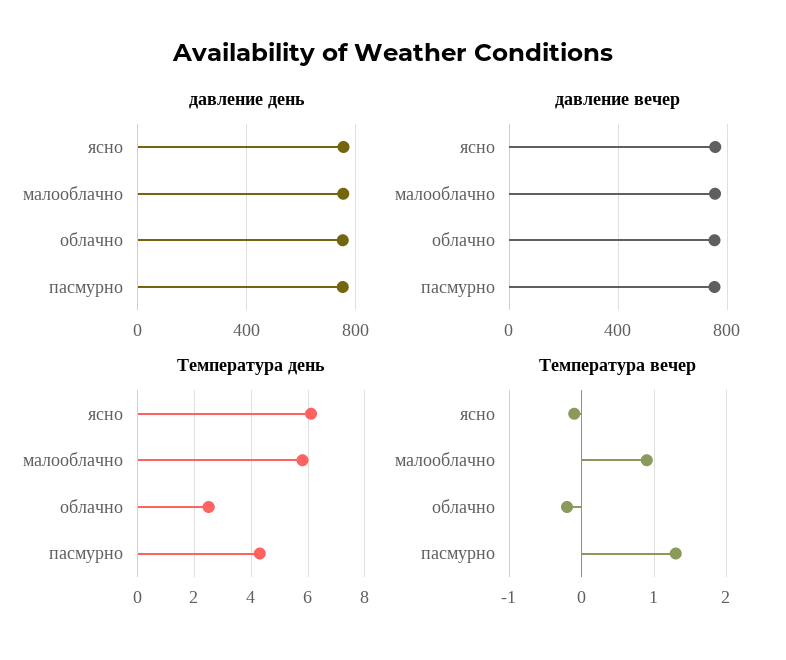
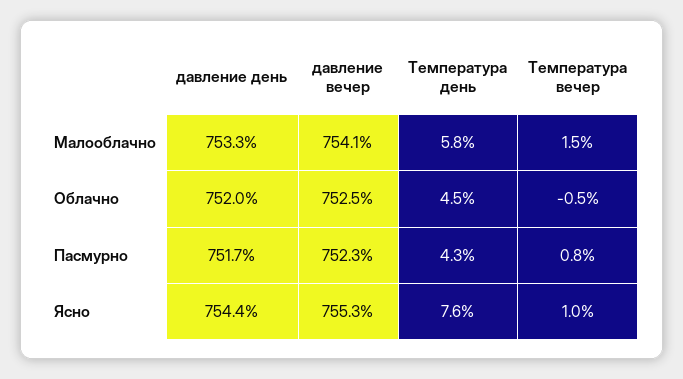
Температура день, ясно: 6 -> 7.6
Температура день, облачно: 2.5 -> 4.5
Температура вечер, ясно: -0.1 -> 1
Температура вечер, малооблачно: 0.9 -> 1.5
Температура вечер, облачно: -0.2 -> -0.5
Температура вечер, пасмурно: 1.3 -> 0.8

